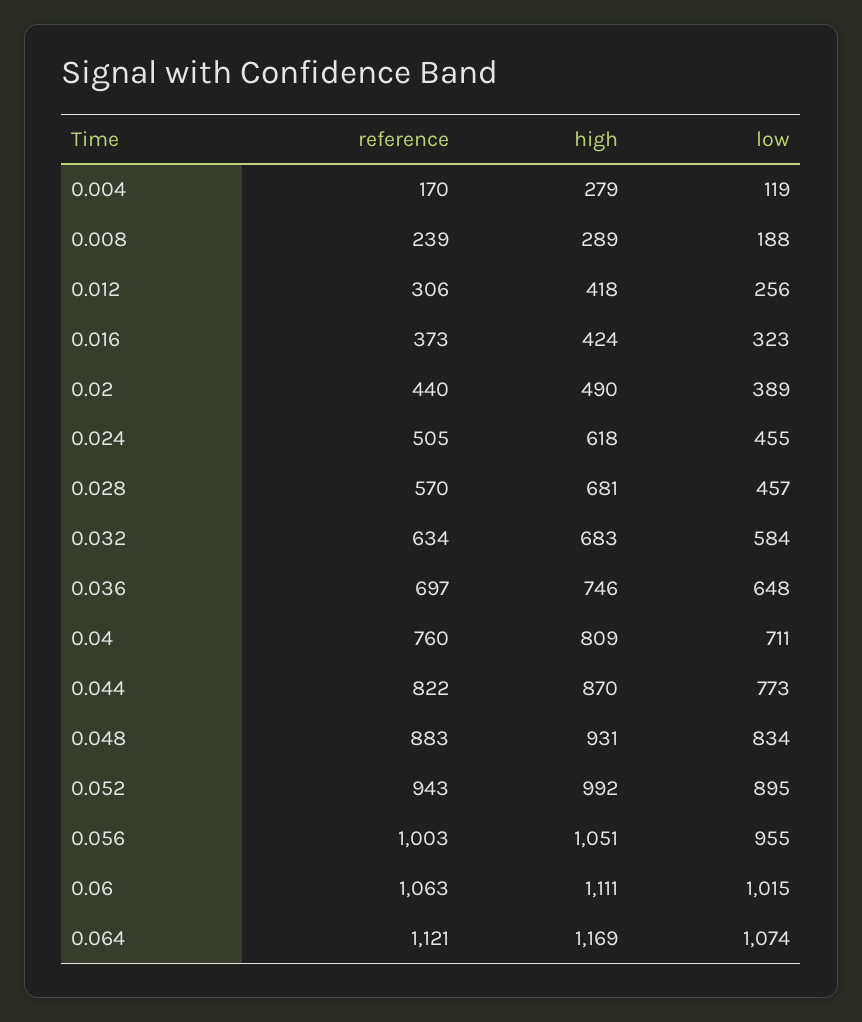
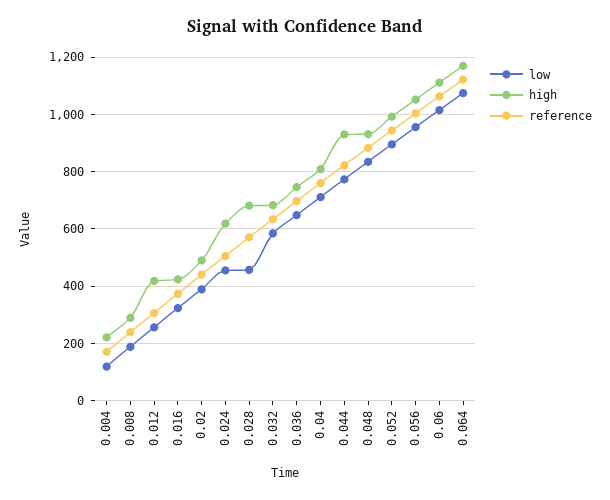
high, 0.004: 279 -> 225
high, 0.044: 870 -> 925

